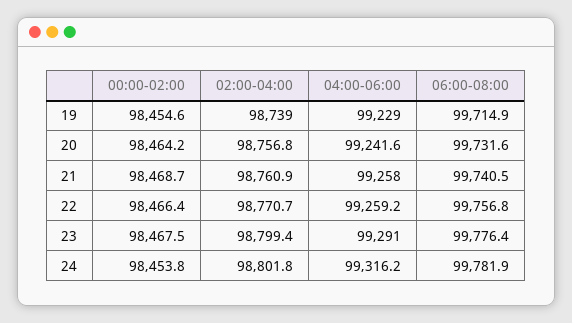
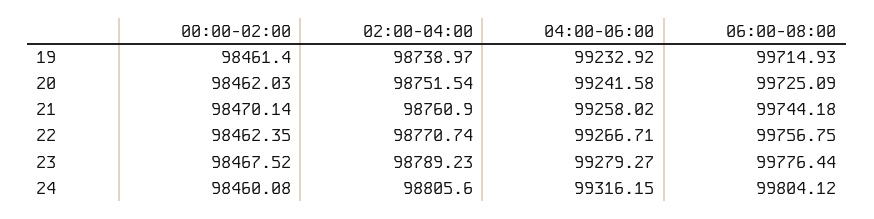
00:00-02:00, 19: 98454.6 -> 98461.4
04:00-06:00, 19: 99229 -> 99232.92
00:00-02:00, 20: 98464.2 -> 98462.03
02:00-04:00, 20: 98756.8 -> 98751.54
06:00-08:00, 20: 99731.6 -> 99725.09
00:00-02:00, 21: 98468.7 -> 98470.14
06:00-08:00, 21: 99740.5 -> 99744.18
00:00-02:00, 22: 98466.4 -> 98462.35
04:00-06:00, 22: 99259.2 -> 99266.71
02:00-04:00, 23: 98799.4 -> 98789.23
04:00-06:00, 23: 99291 -> 99279.27
00:00-02:00, 24: 98453.8 -> 98460.08
02:00-04:00, 24: 98801.8 -> 98805.6
06:00-08:00, 24: 99781.9 -> 99804.12

